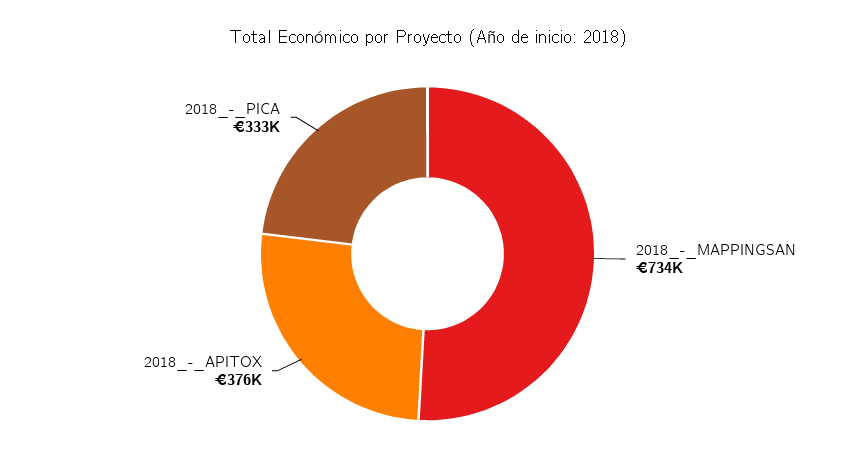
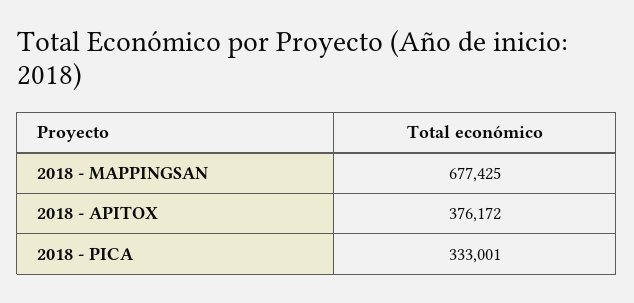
2018_-_MAPPINGSAN: 734000 -> 677425

